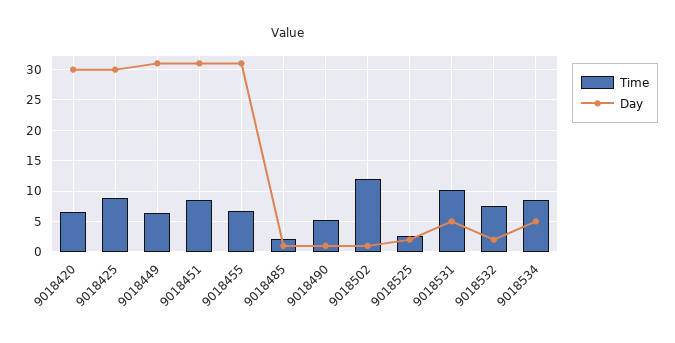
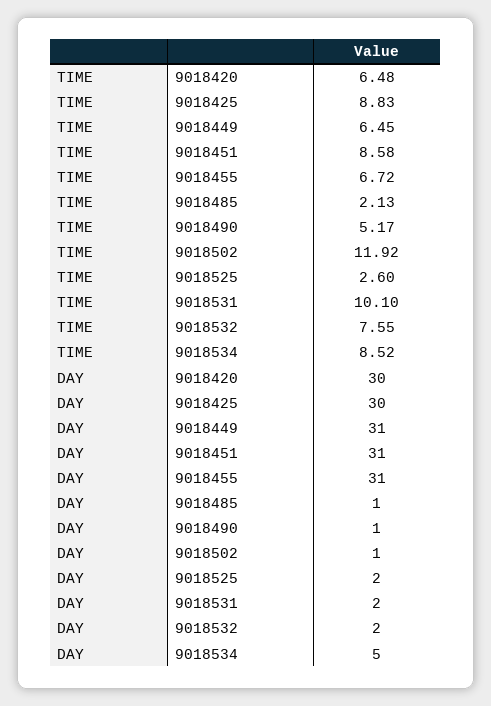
Day, 9018531: 5 -> 2

